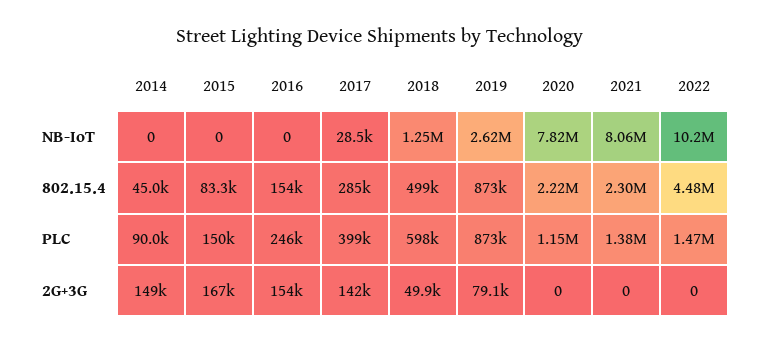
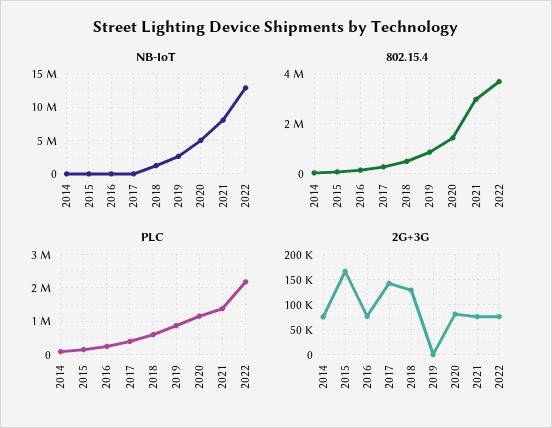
NB-IoT, 2020: 7820000 -> 5000000
NB-IoT, 2022: 10200000 -> 13000000
802.15.4, 2020: 2220000 -> 1500000
802.15.4, 2021: 2300000 -> 3000000
802.15.4, 2022: 4480000 -> 3750000
PLC, 2022: 1470000 -> 2200000
2G+3G, 2014: 149000 -> 75000
2G+3G, 2016: 154000 -> 75000
2G+3G, 2018: 49900 -> 125000
2G+3G, 2019: 79100 -> 0
2G+3G, 2020: 0 -> 75000
2G+3G, 2021: 0 -> 75000
2G+3G, 2022: 0 -> 75000

